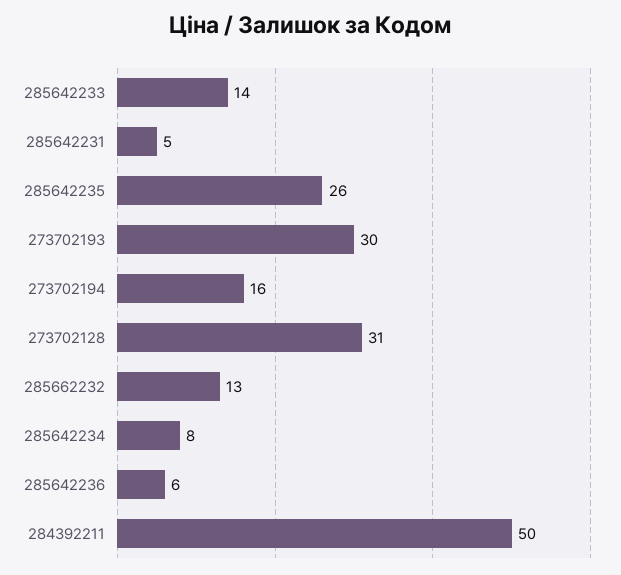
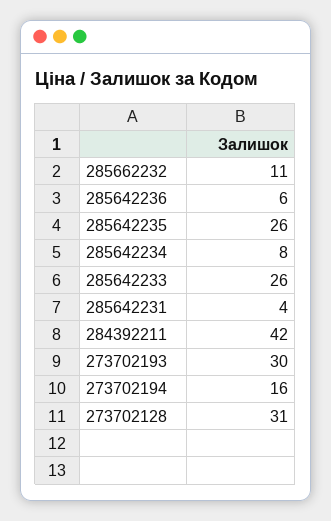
285642233: 14 -> 26
285642231: 5 -> 4
285662232: 13 -> 11
284392211: 50 -> 42

